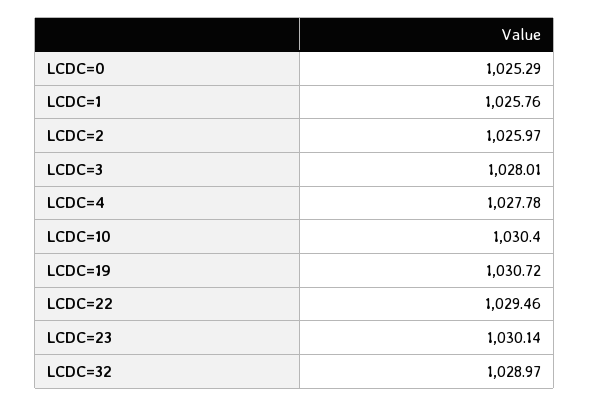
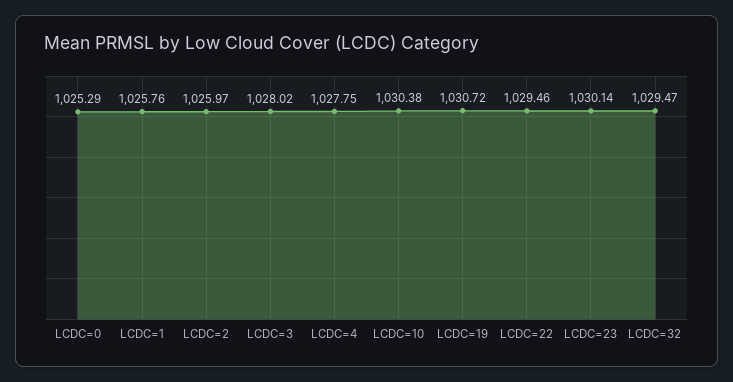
LCDC=3: 1028.01 -> 1028.02
LCDC=4: 1027.78 -> 1027.75
LCDC=10: 1030.4 -> 1030.38
LCDC=32: 1028.97 -> 1029.47

